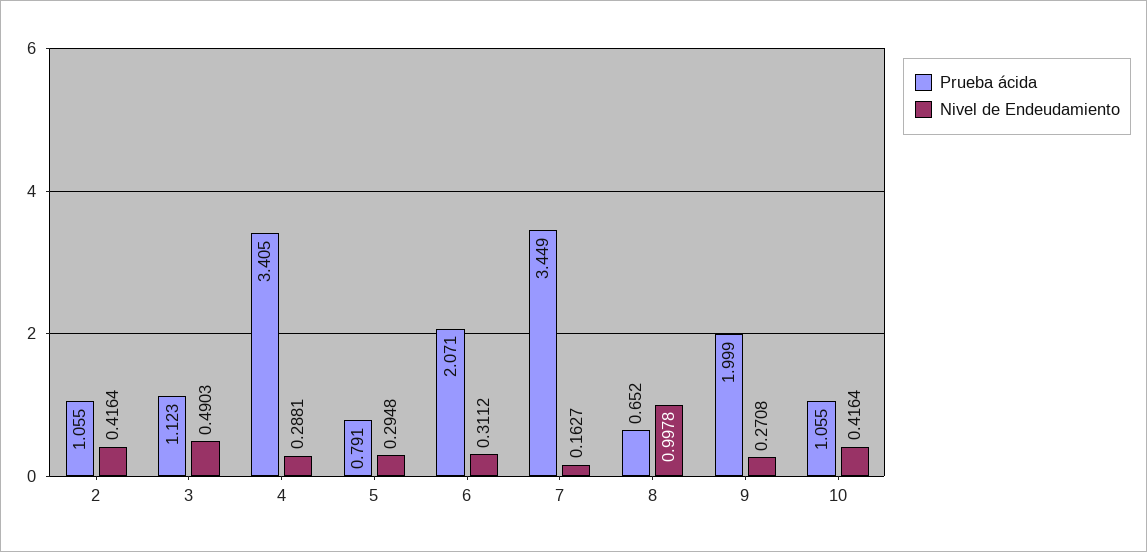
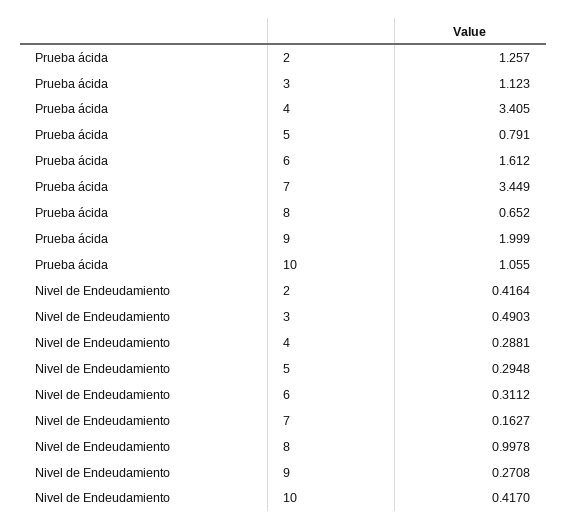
Prueba ácida, 2: 1.055 -> 1.257
Prueba ácida, 6: 2.071 -> 1.612
Nivel de Endeudamiento, 10: 0.4164 -> 0.417

